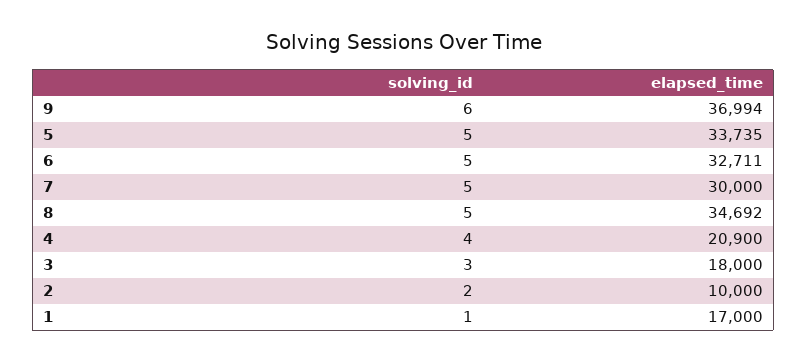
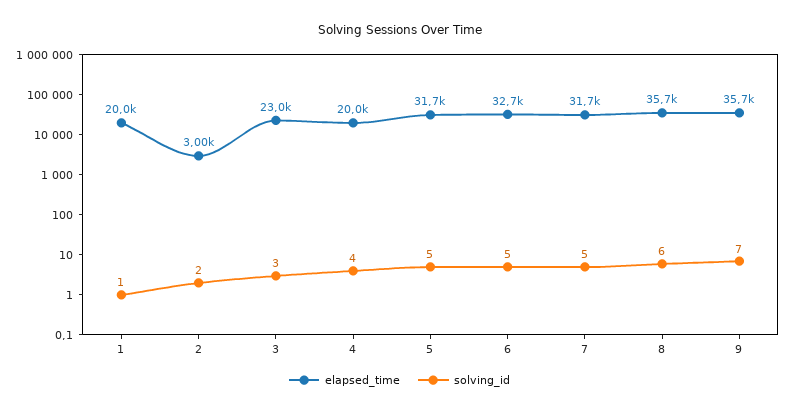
solving_id, 9: 6 -> 7
elapsed_time, 9: 36994 -> 35700
elapsed_time, 5: 33735 -> 31700
elapsed_time, 7: 30000 -> 31700
solving_id, 8: 5 -> 6
elapsed_time, 8: 34692 -> 35700
elapsed_time, 4: 20900 -> 20000
elapsed_time, 3: 18000 -> 23000
elapsed_time, 2: 10000 -> 3000
elapsed_time, 1: 17000 -> 20000

